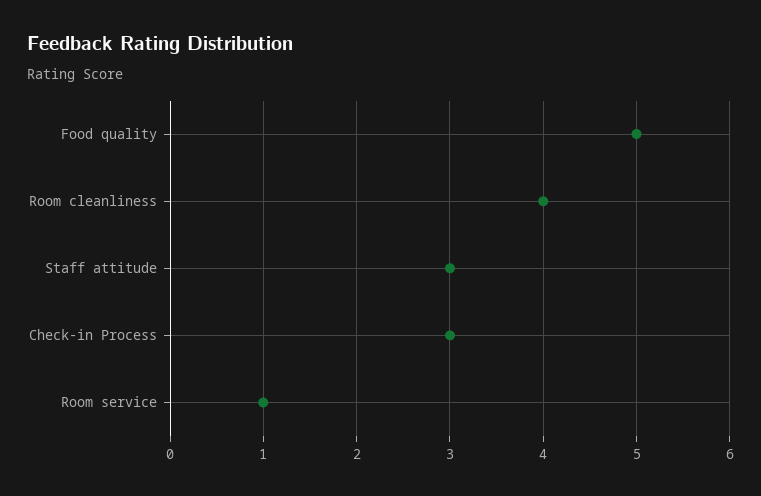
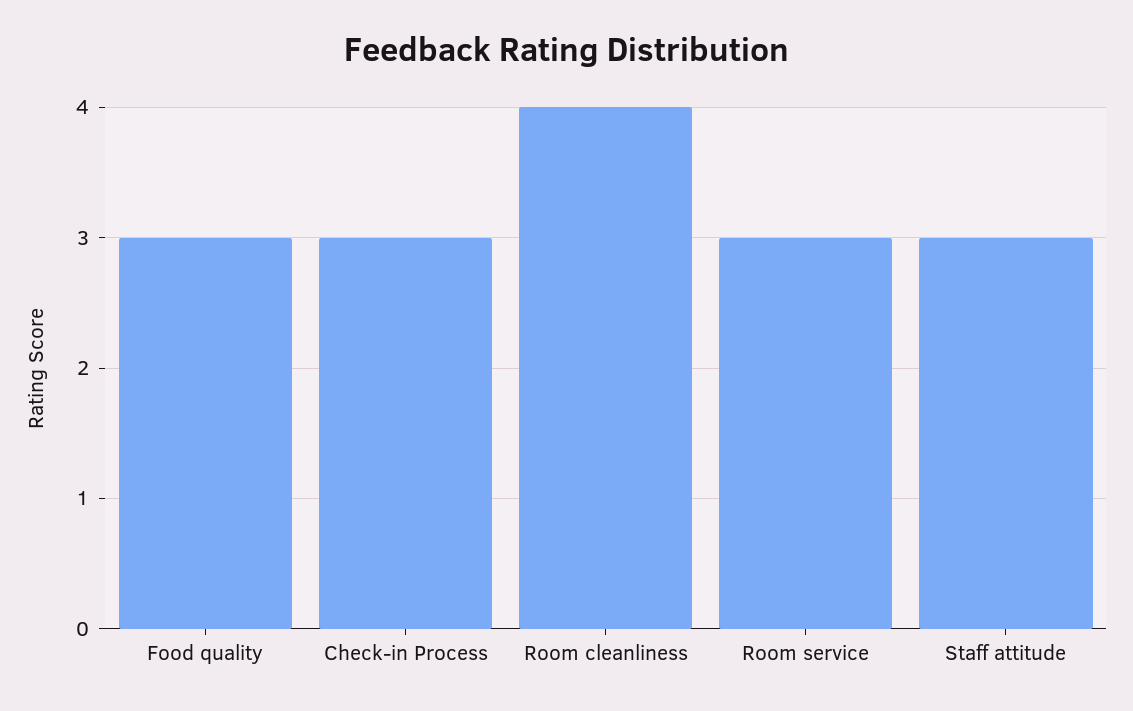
Food quality: 5 -> 3
Room service: 1 -> 3

